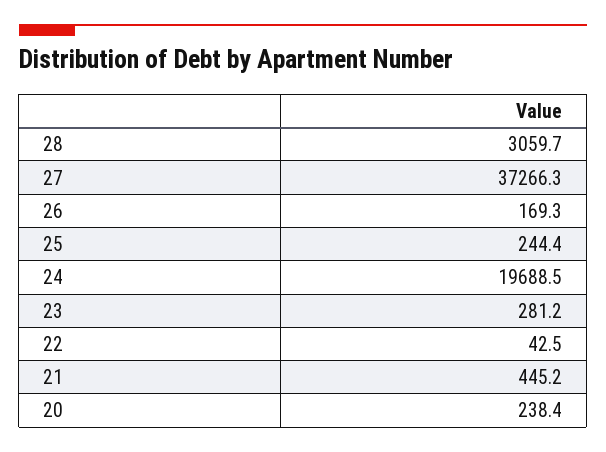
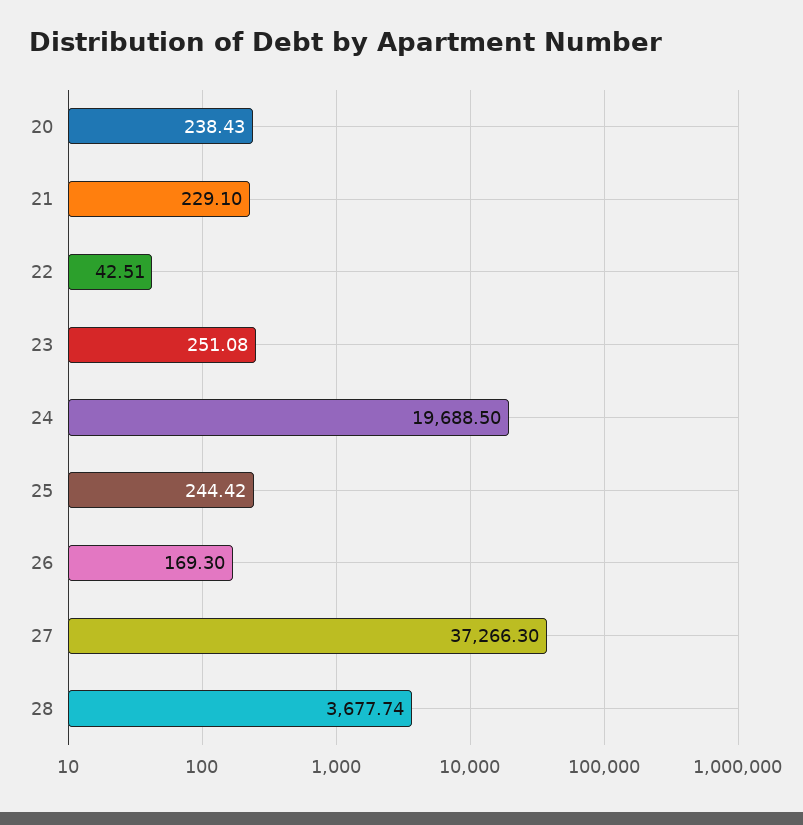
28: 3059.7 -> 3677.74
23: 281.2 -> 251.08
21: 445.2 -> 229.1

